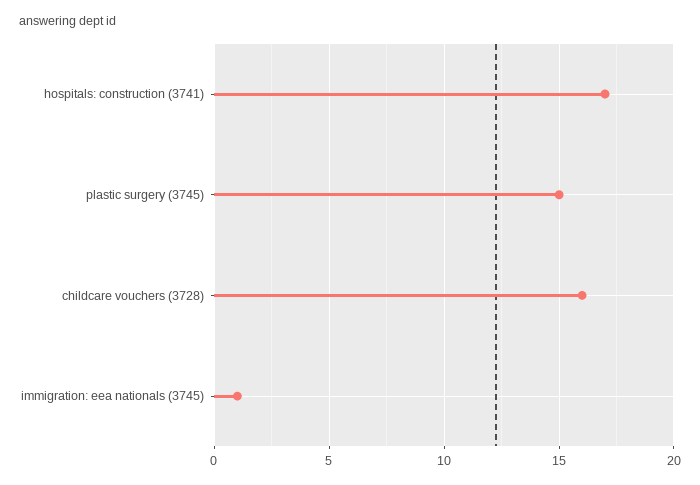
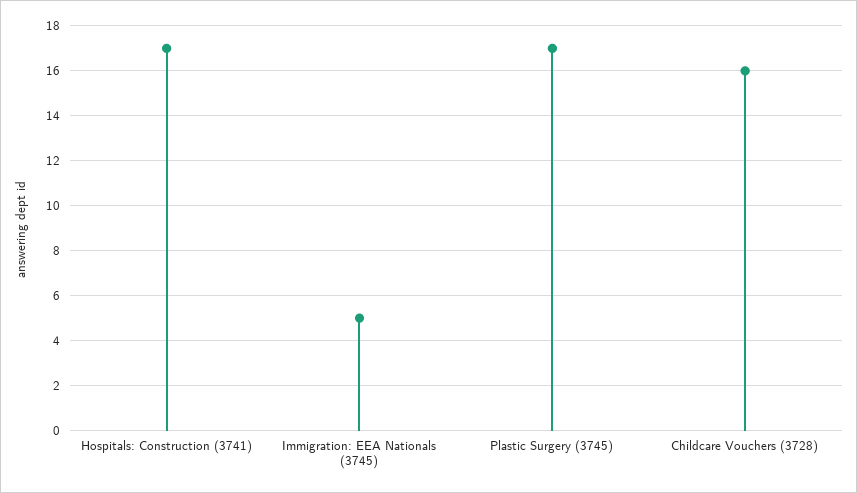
plastic surgery (3745): 15 -> 17
immigration: eea nationals (3745): 1 -> 5

